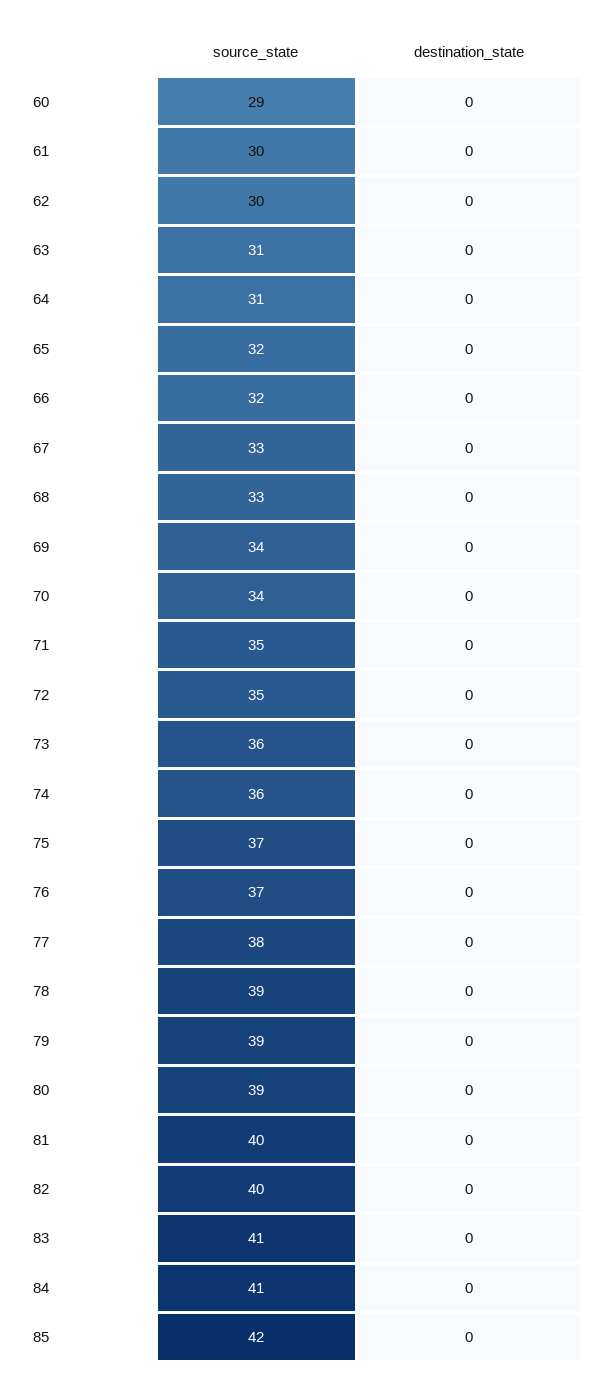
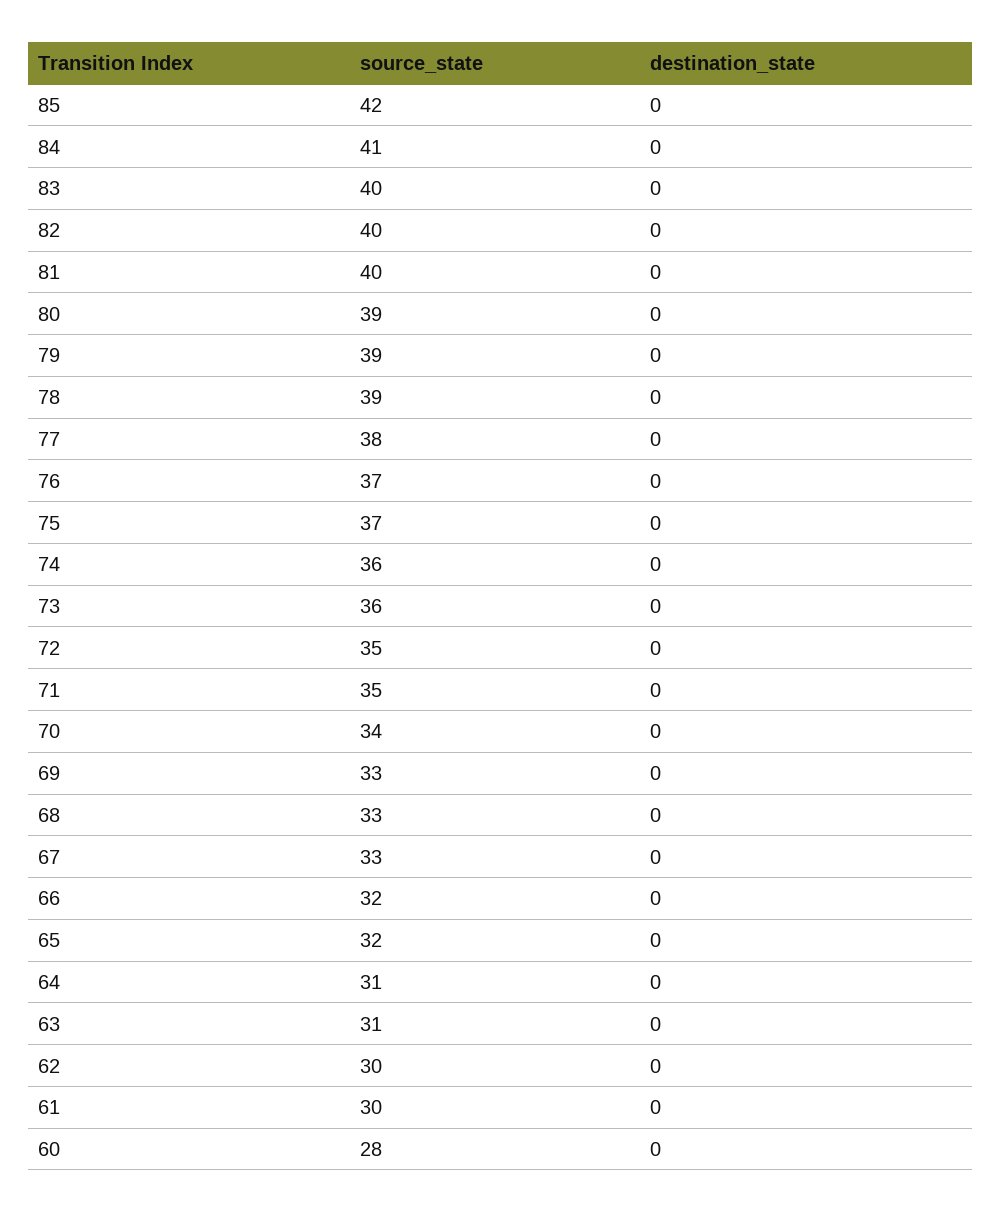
source_state, 60: 29 -> 28
source_state, 69: 34 -> 33
source_state, 83: 41 -> 40

